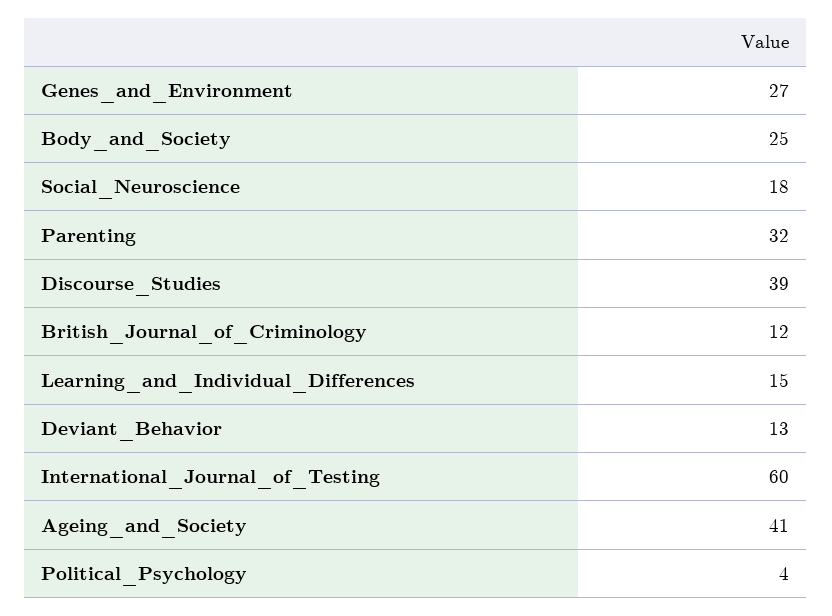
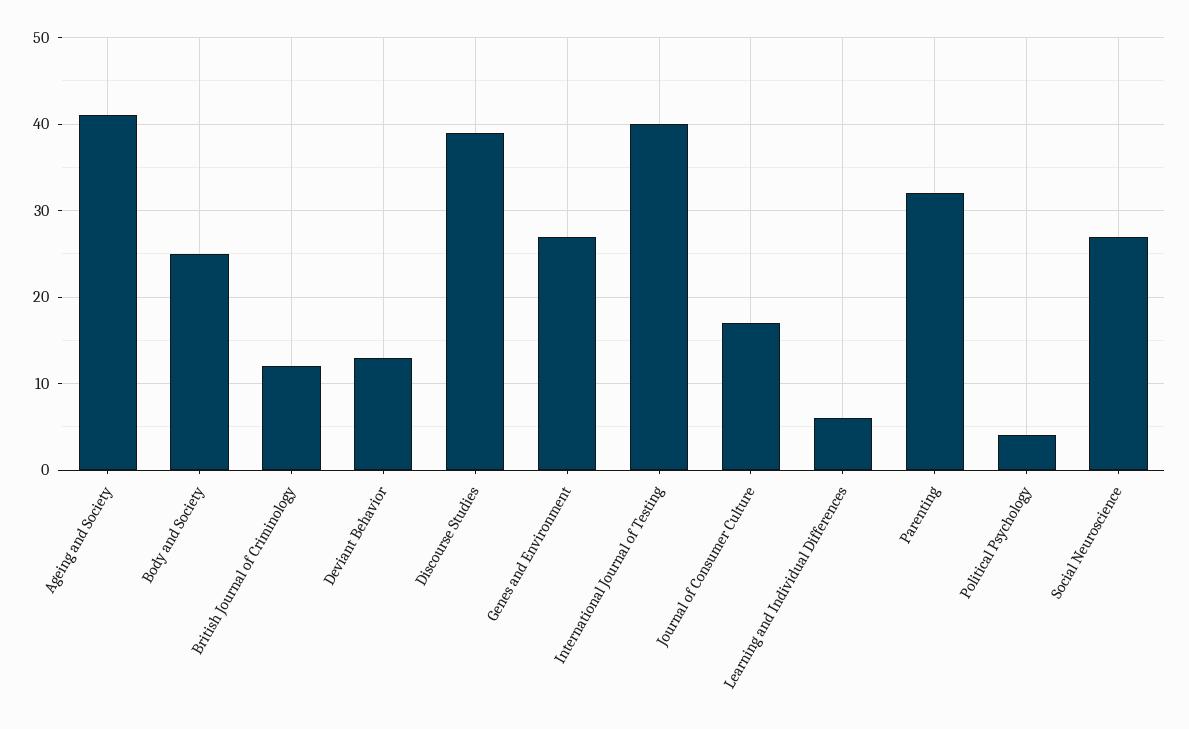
Social_Neuroscience: 18 -> 27
Learning_and_Individual_Differences: 15 -> 6
International_Journal_of_Testing: 60 -> 40
Journal of Consumer Culture: none -> 17

